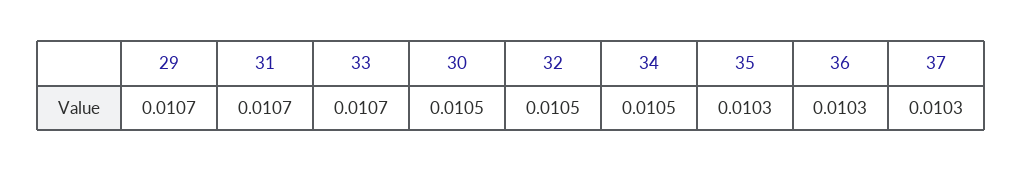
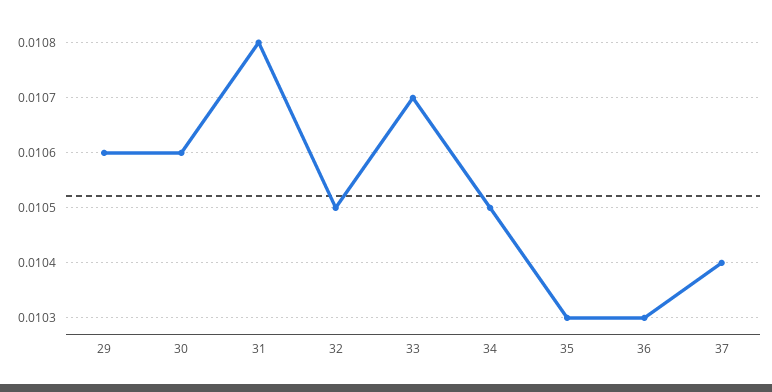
29: 0.0107 -> 0.0106
31: 0.0107 -> 0.0108
30: 0.0105 -> 0.0106
37: 0.0103 -> 0.0104

